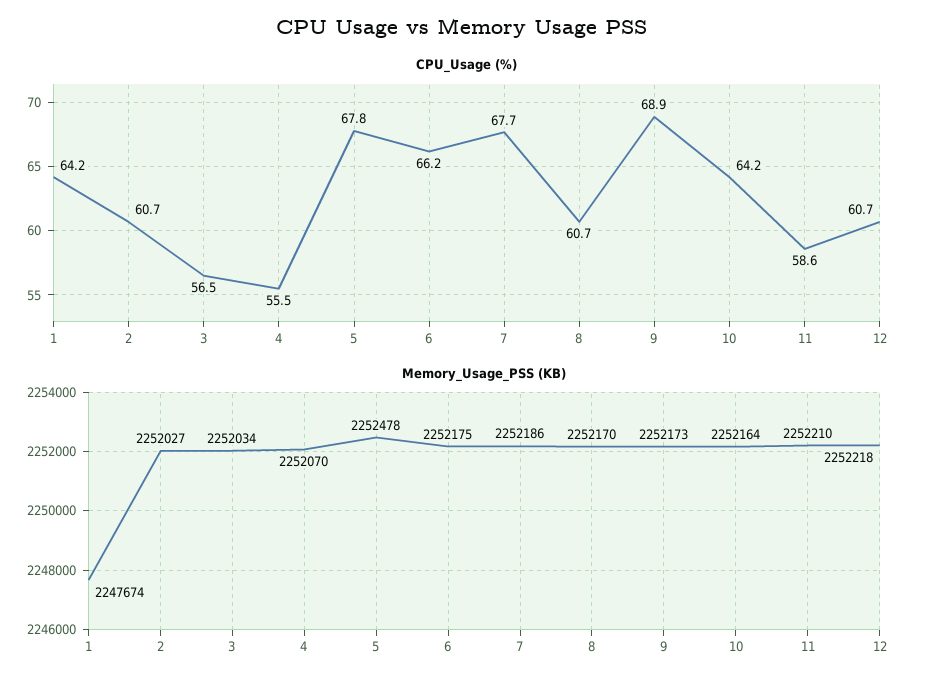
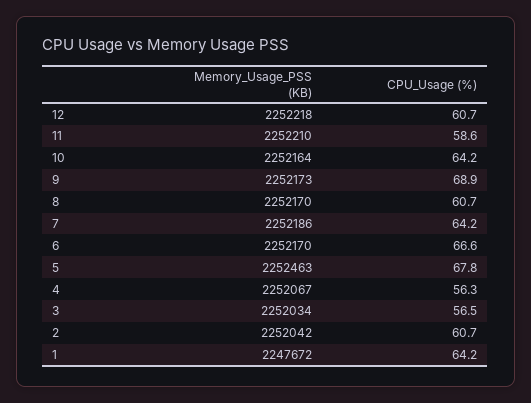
CPU_Usage (%), 4: 55.5 -> 56.3
CPU_Usage (%), 6: 66.2 -> 66.6
CPU_Usage (%), 7: 67.7 -> 64.2
Memory_Usage_PSS (KB), 1: 2247674 -> 2247672
Memory_Usage_PSS (KB), 2: 2252027 -> 2252042
Memory_Usage_PSS (KB), 4: 2252070 -> 2252067
Memory_Usage_PSS (KB), 5: 2252478 -> 2252463
Memory_Usage_PSS (KB), 6: 2252175 -> 2252170

